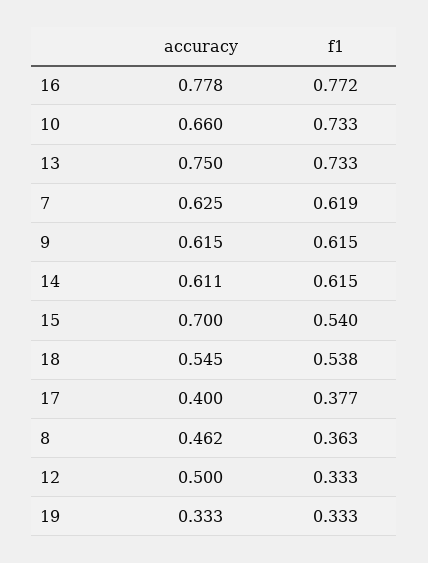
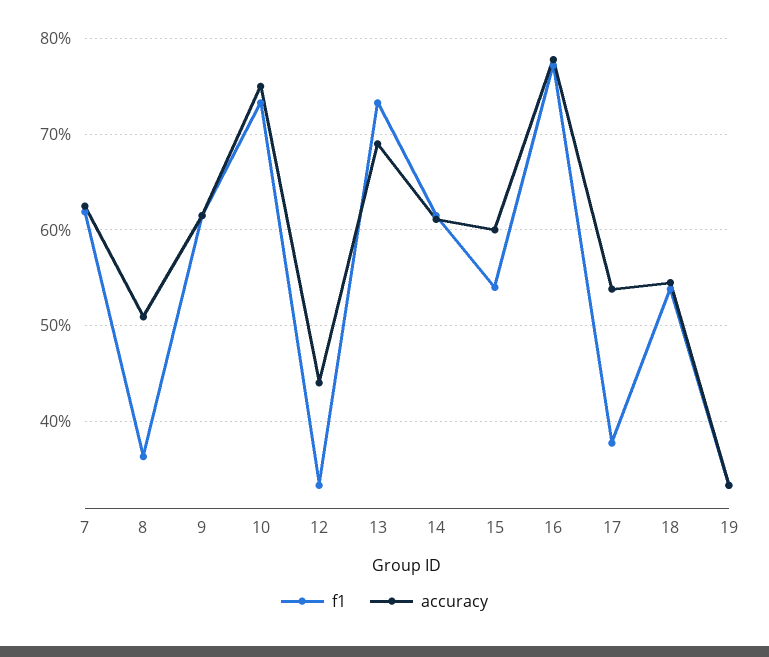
accuracy, 10: 0.66 -> 0.75
accuracy, 13: 0.75 -> 0.69
accuracy, 15: 0.7 -> 0.6
accuracy, 17: 0.4 -> 0.54
accuracy, 8: 0.462 -> 0.51
accuracy, 12: 0.5 -> 0.44

